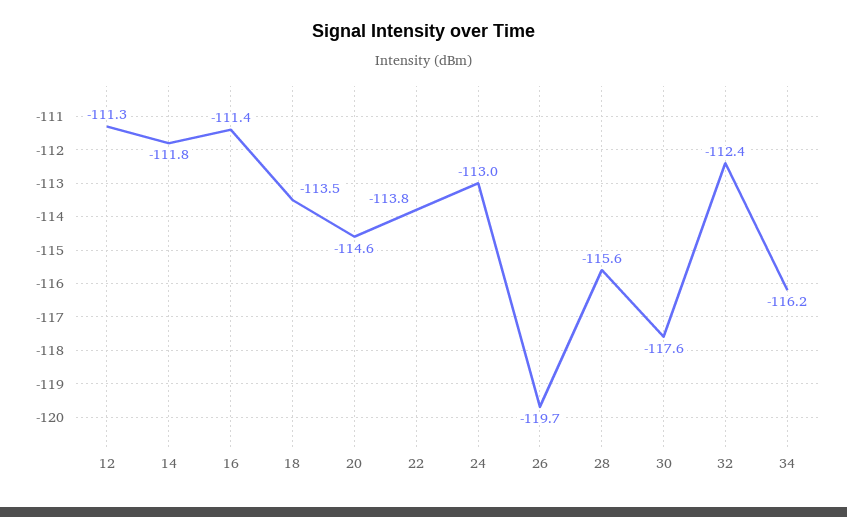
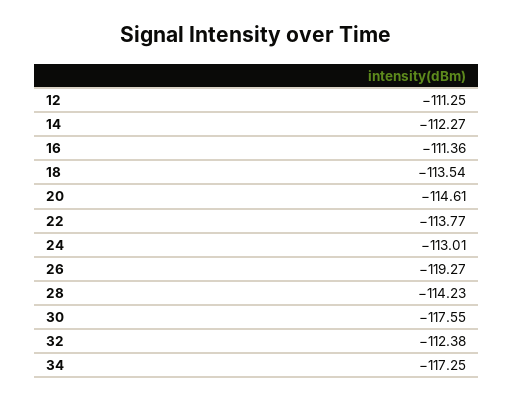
14: -111.8 -> -112.27
26: -119.7 -> -119.27
28: -115.6 -> -114.23
34: -116.2 -> -117.25

